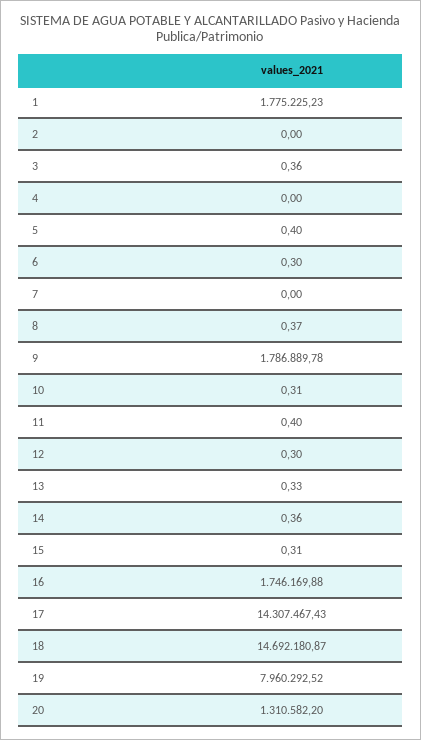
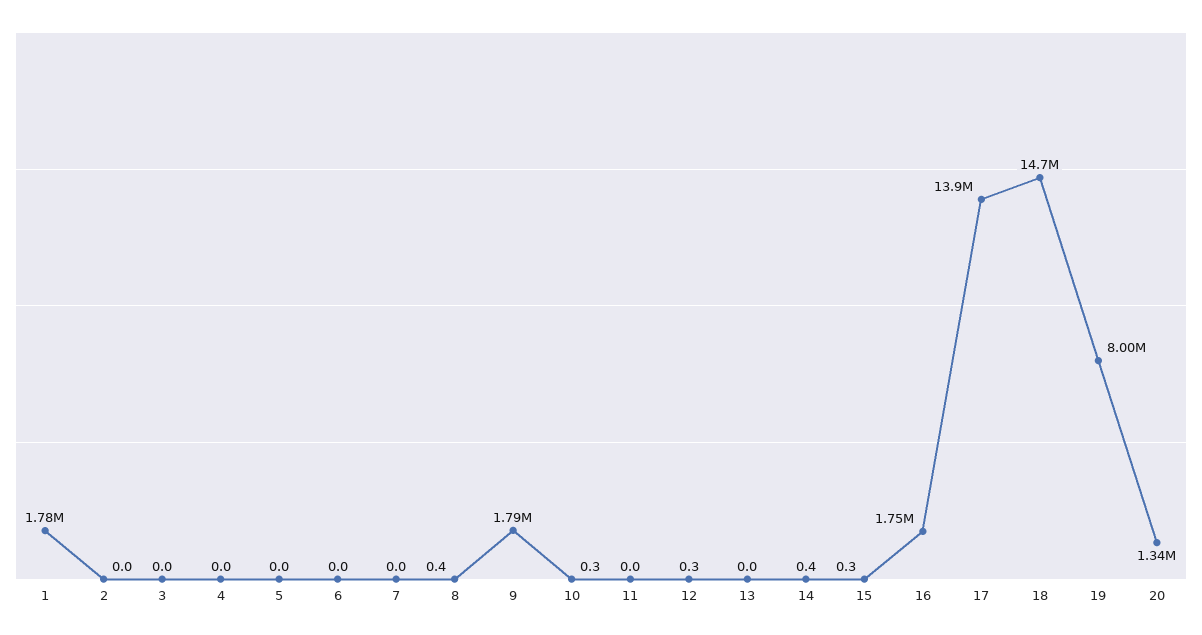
3: 0.36 -> 0
5: 0.4 -> 0
6: 0.3 -> 0
11: 0.4 -> 0
13: 0.33 -> 0
17: 14307467.43 -> 13900000
19: 7960292.52 -> 8000000
20: 1310582.2 -> 1340000

